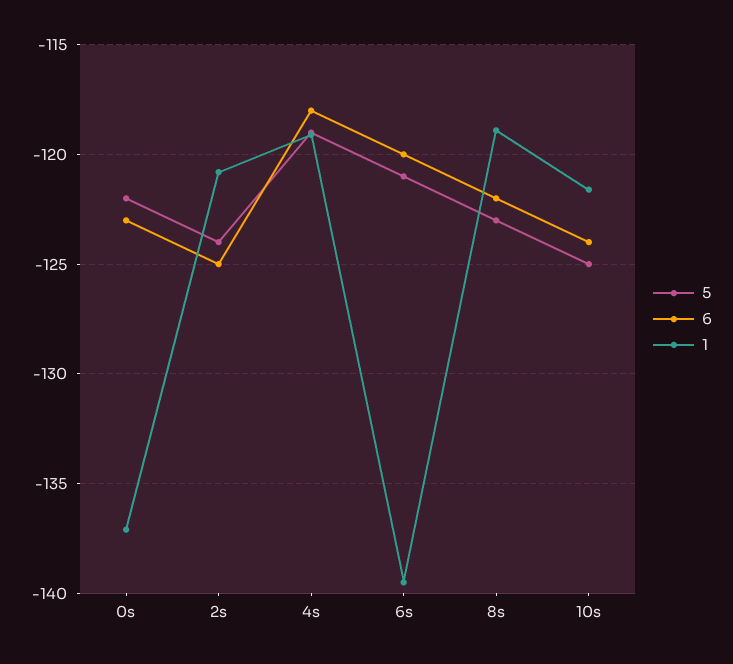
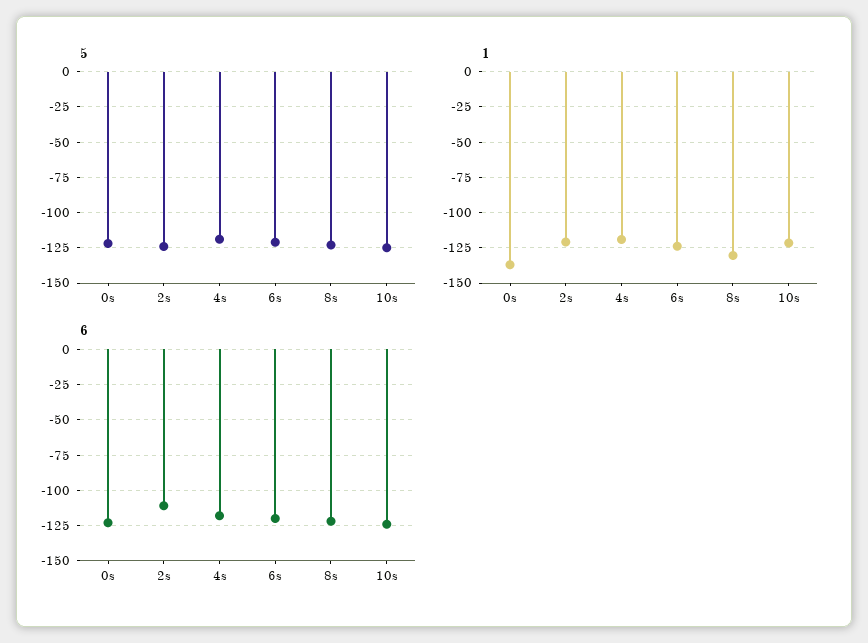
6, 2s: -125 -> -110
1, 6s: -139.5 -> -125
1, 8s: -119 -> -130

